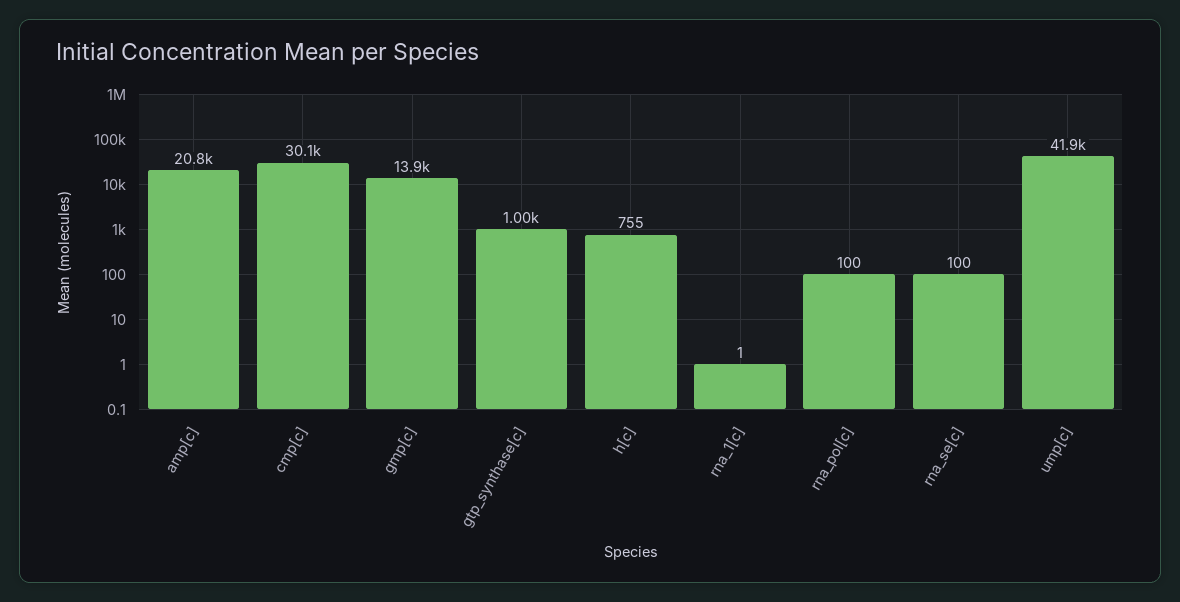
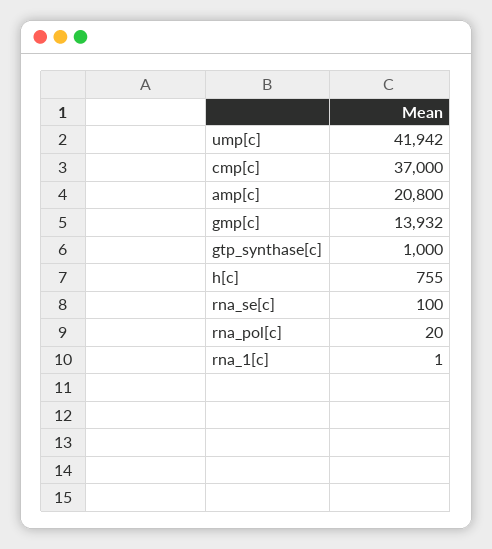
cmp[c]: 30100 -> 37000
rna_pol[c]: 100 -> 20

